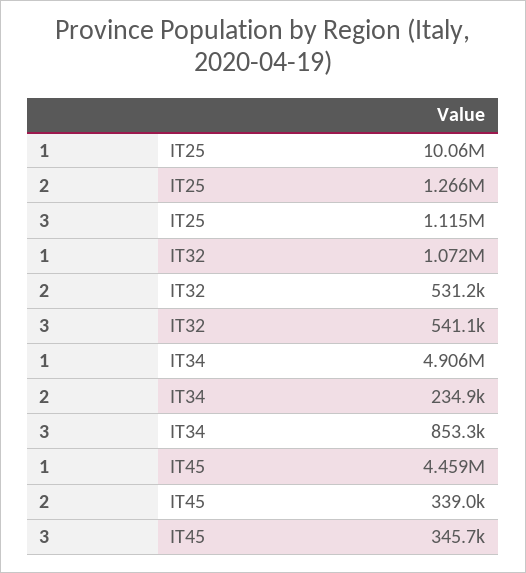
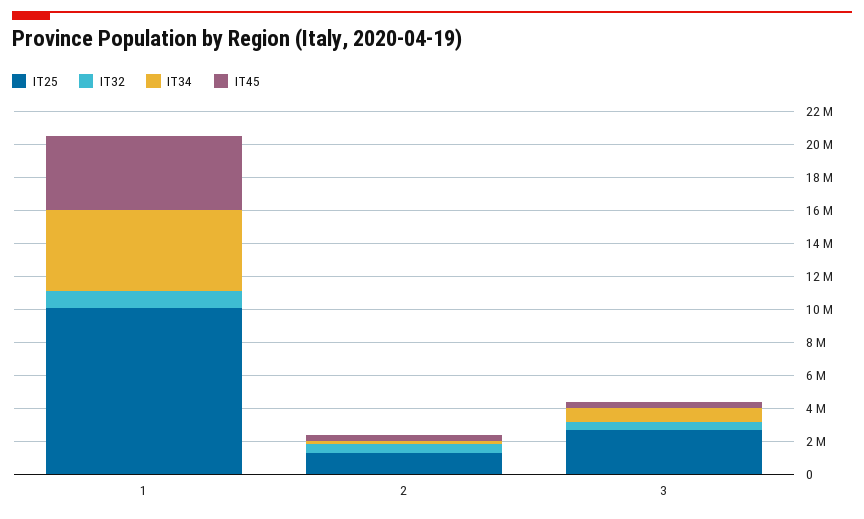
IT25, 3: 1115000 -> 2500000

